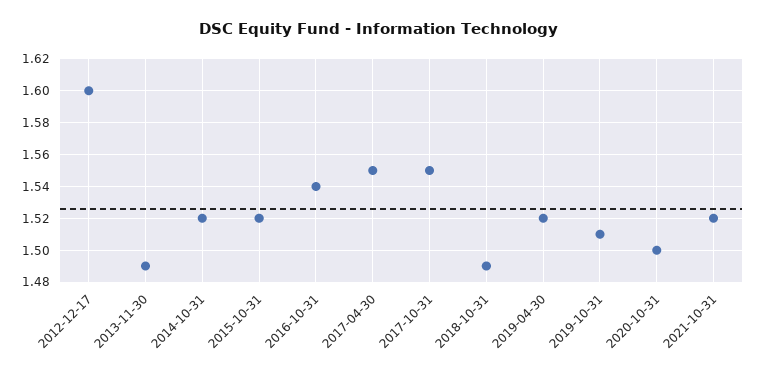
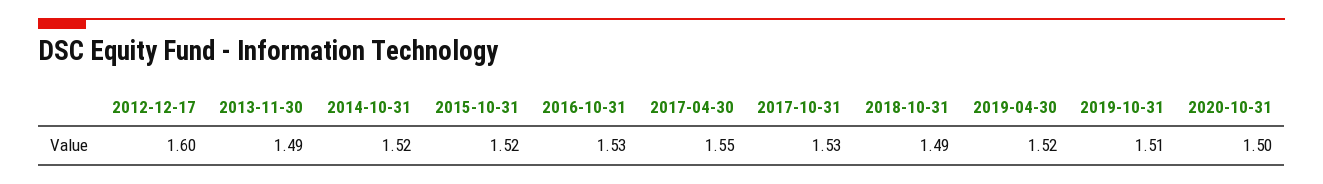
2016-10-31: 1.54 -> 1.53
2017-10-31: 1.55 -> 1.53
2021-10-31: 1.52 -> none

